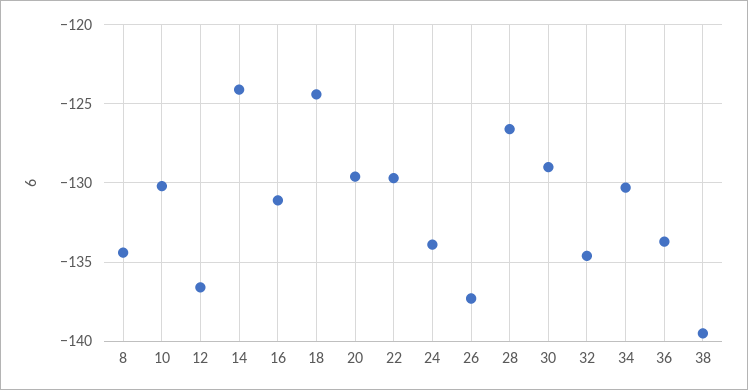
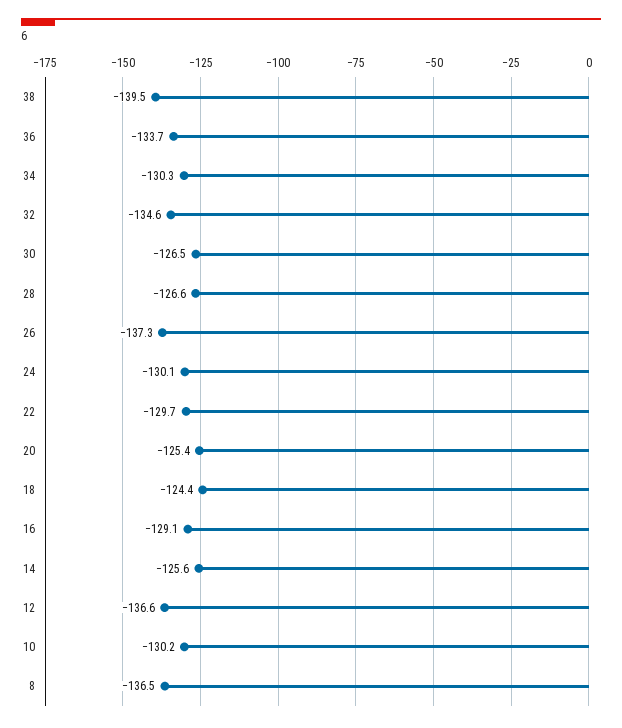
8: -134.5 -> -136.5
14: -124 -> -125.6
16: -131 -> -129.1
20: -129.5 -> -125.4
24: -134 -> -130.1
30: -129 -> -126.5

